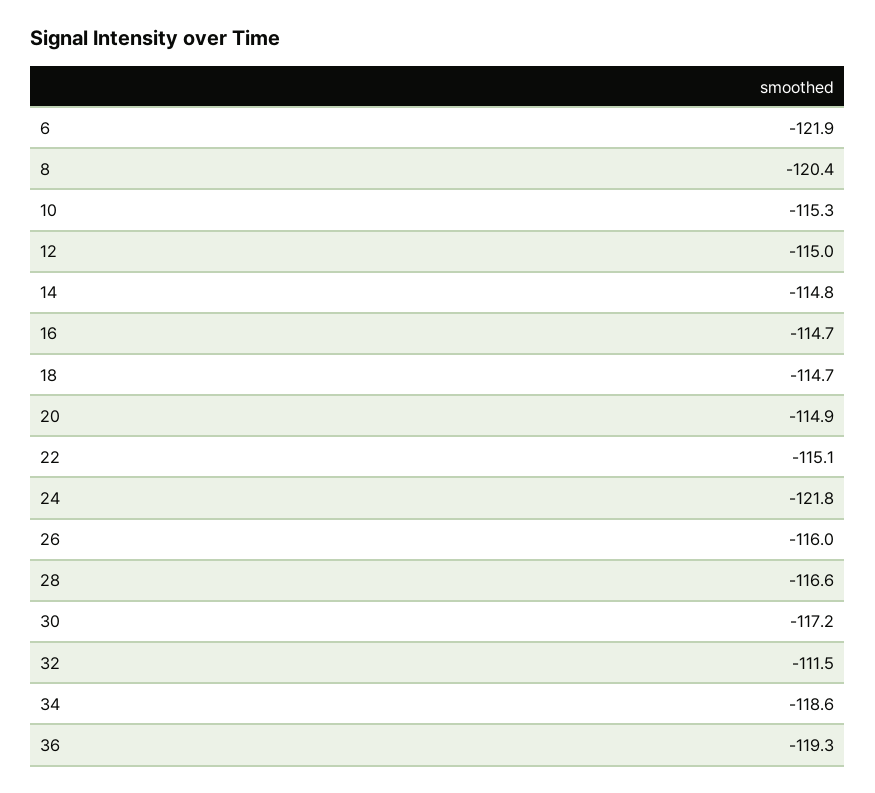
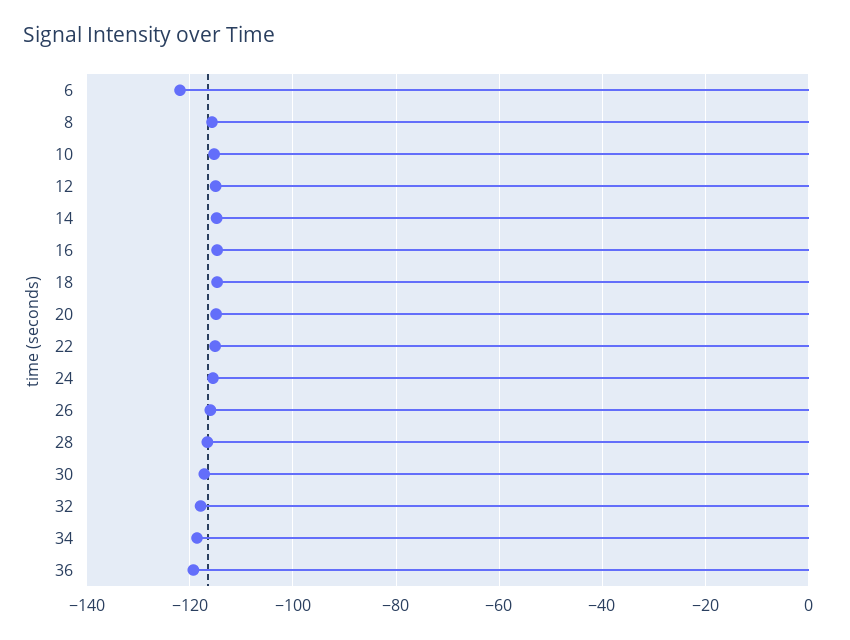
8: -120.4 -> -116
24: -121.8 -> -116
32: -111.5 -> -118

